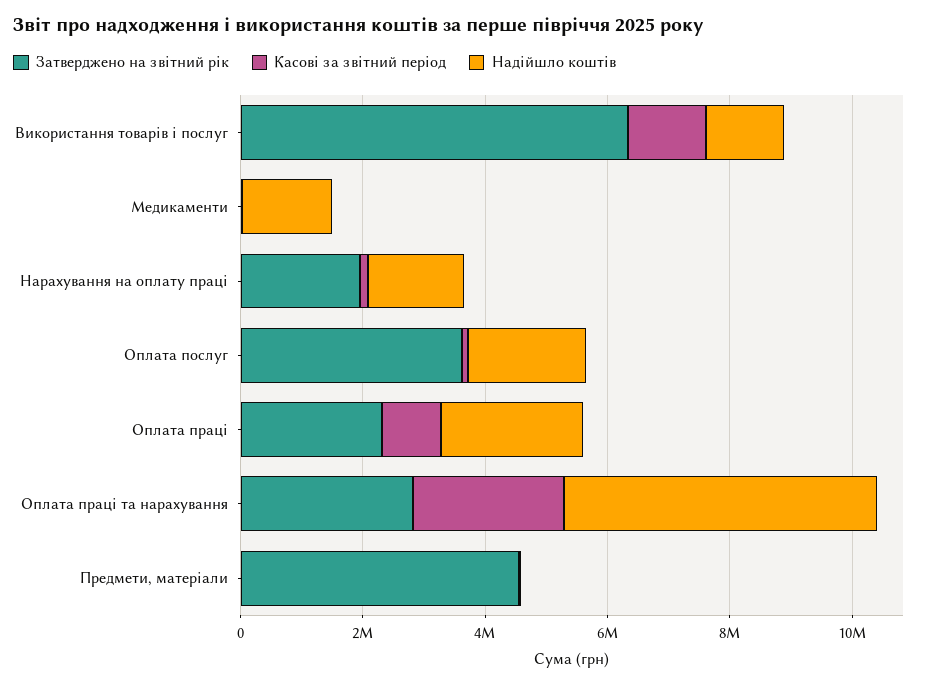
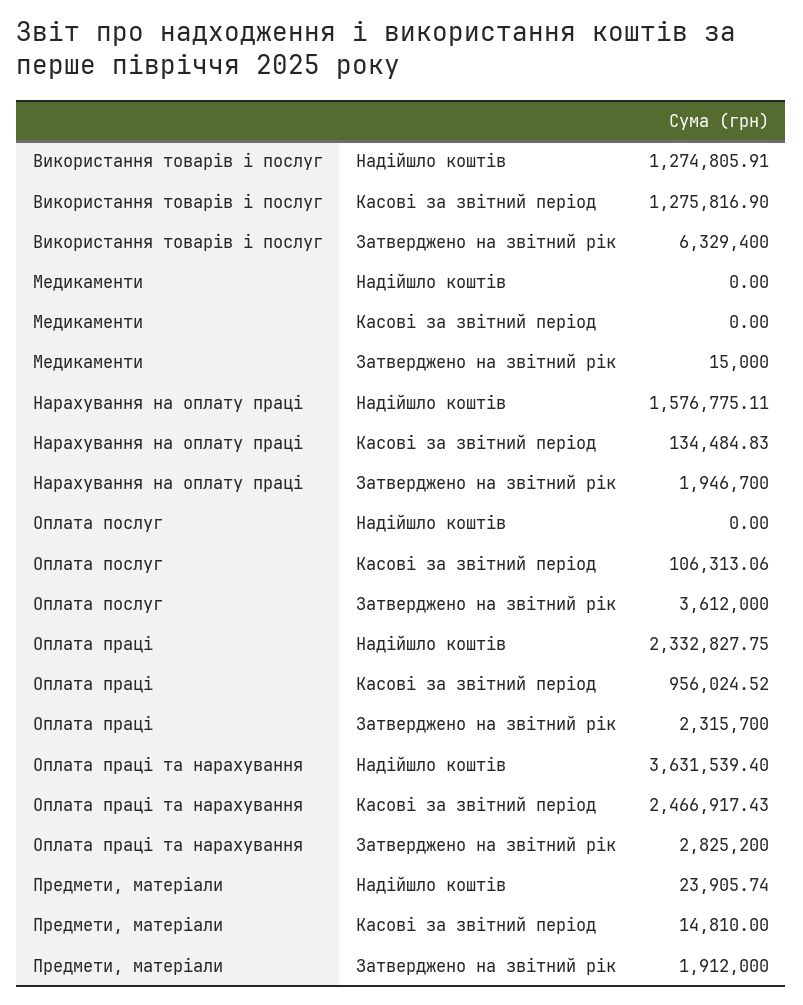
Надійшло коштів, Медикаменти: 1500000 -> 0
Надійшло коштів, Оплата послуг: 2000000 -> 0
Надійшло коштів, Оплата праці та нарахування: 5000000 -> 3631539.4
Затверджено на звітний рік, Предмети, матеріали: 4500000 -> 1912000

